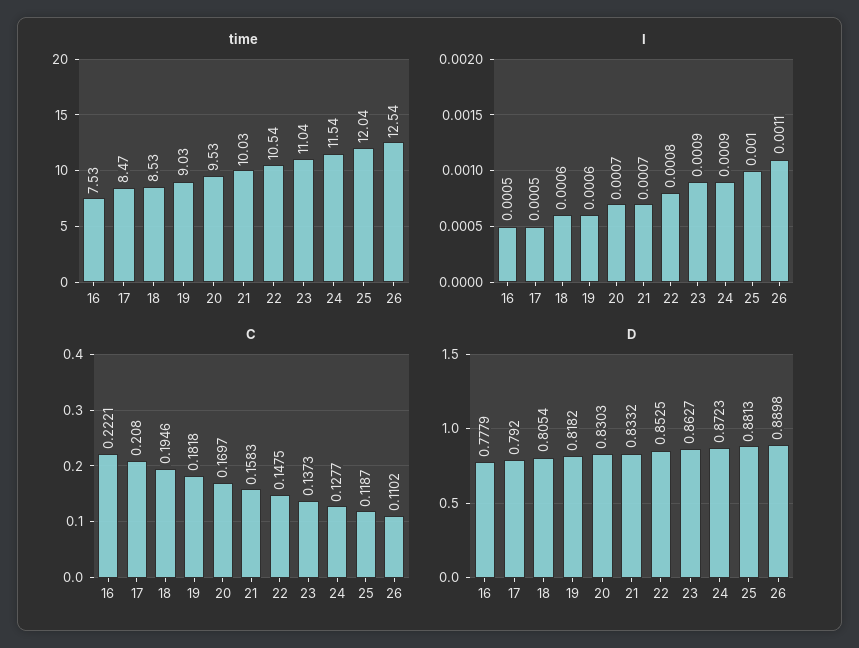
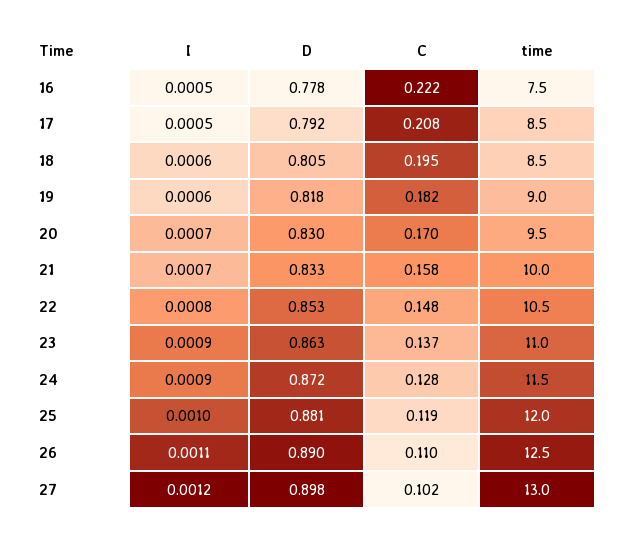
I, 27: none -> 0.0012
D, 27: none -> 0.898
C, 27: none -> 0.102
time, 27: none -> 13

